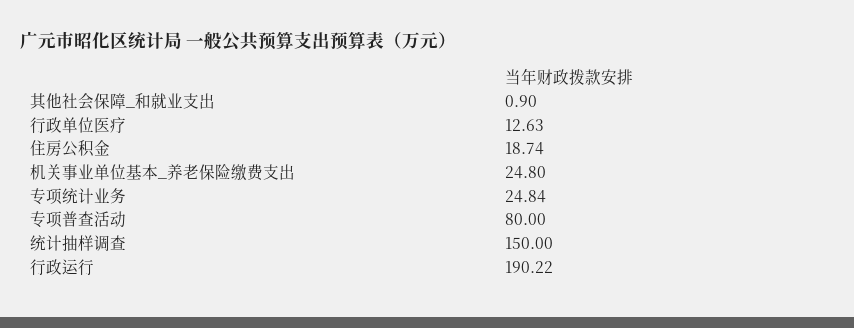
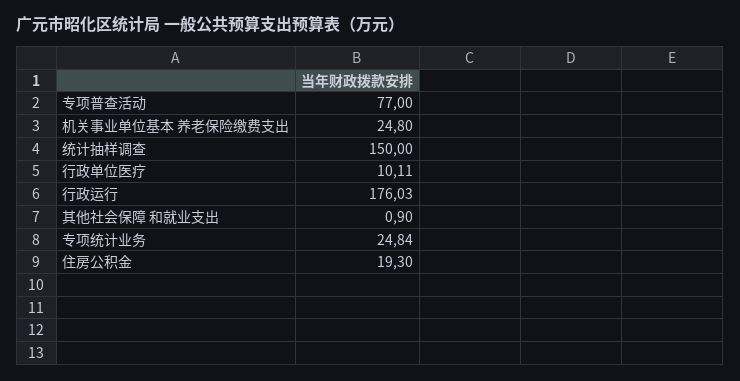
行政单位医疗: 12.63 -> 10.11
住房公积金: 18.74 -> 19.3
专项普查活动: 80 -> 77
行政运行: 190.22 -> 176.03

